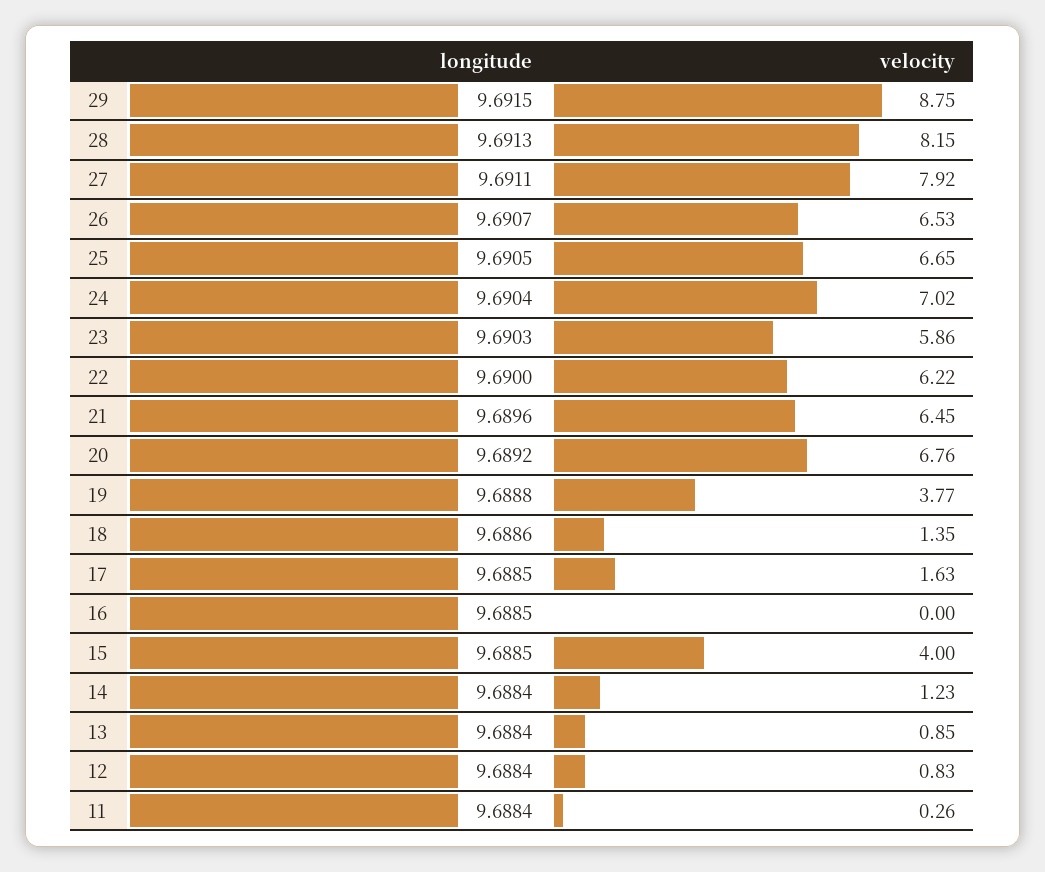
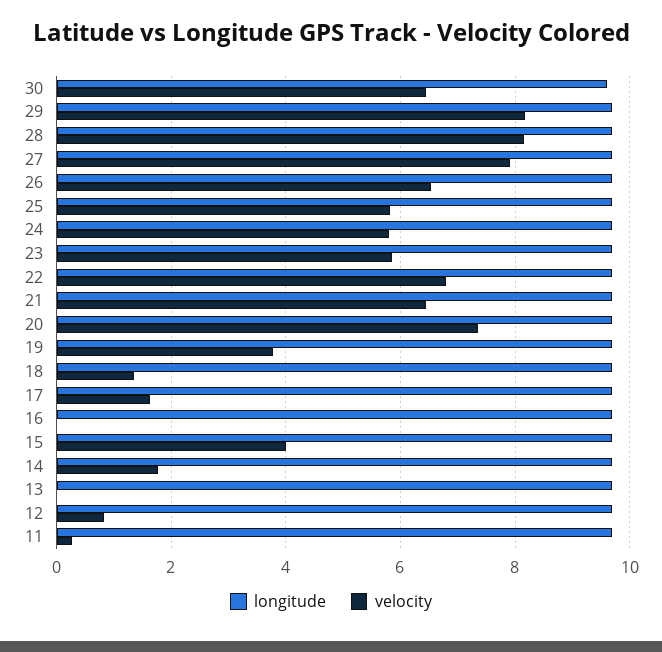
velocity, 29: 8.75 -> 8.2
velocity, 25: 6.65 -> 5.8
velocity, 24: 7.02 -> 5.8
velocity, 22: 6.22 -> 6.8
velocity, 20: 6.76 -> 7.4
velocity, 14: 1.23 -> 1.8
velocity, 13: 0.85 -> 0
longitude, 30: none -> 9.6
velocity, 30: none -> 6.4

